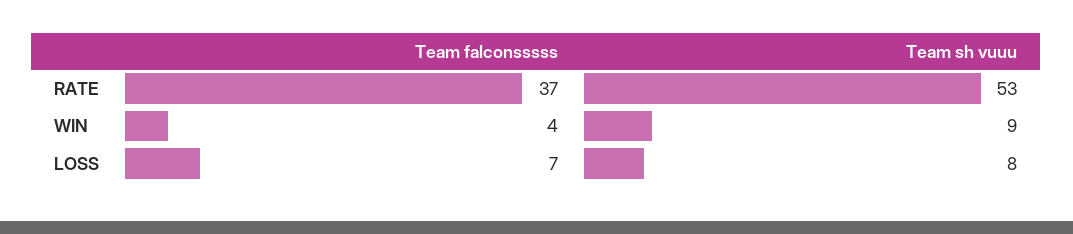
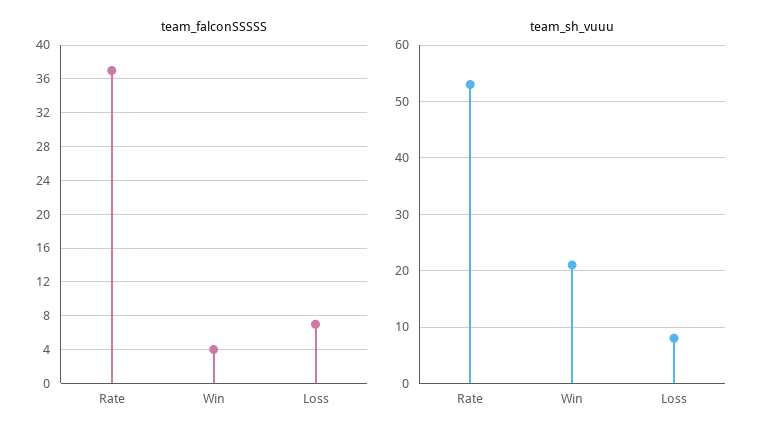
Team sh vuuu, WIN: 9 -> 20

